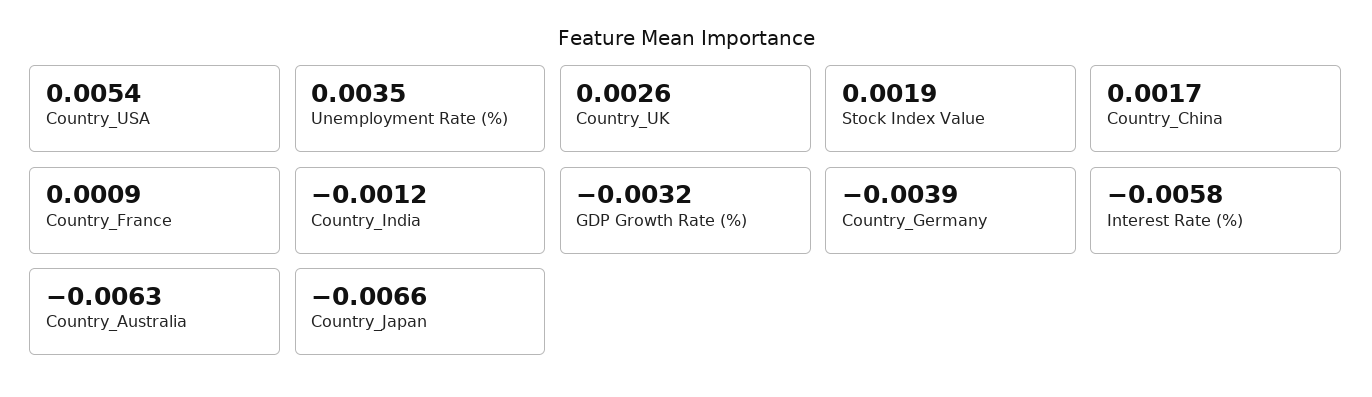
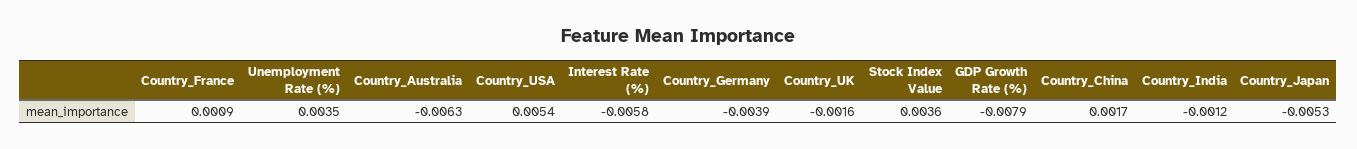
Country_UK: 0.0026 -> -0.0016
Stock Index Value: 0.0019 -> 0.0036
GDP Growth Rate (%): -0.0032 -> -0.0079
Country_Japan: -0.0066 -> -0.0053

